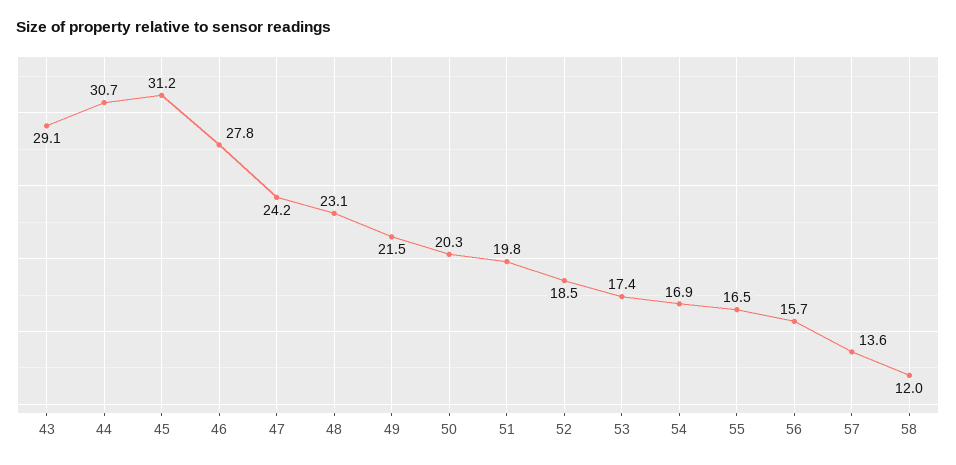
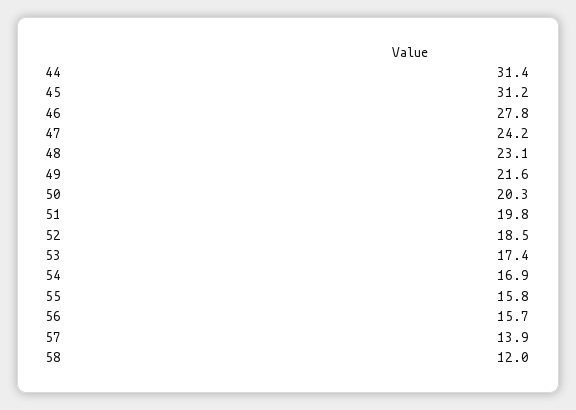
43: 29.1 -> none
44: 30.7 -> 31.4
49: 21.5 -> 21.6
55: 16.5 -> 15.8
57: 13.6 -> 13.9

